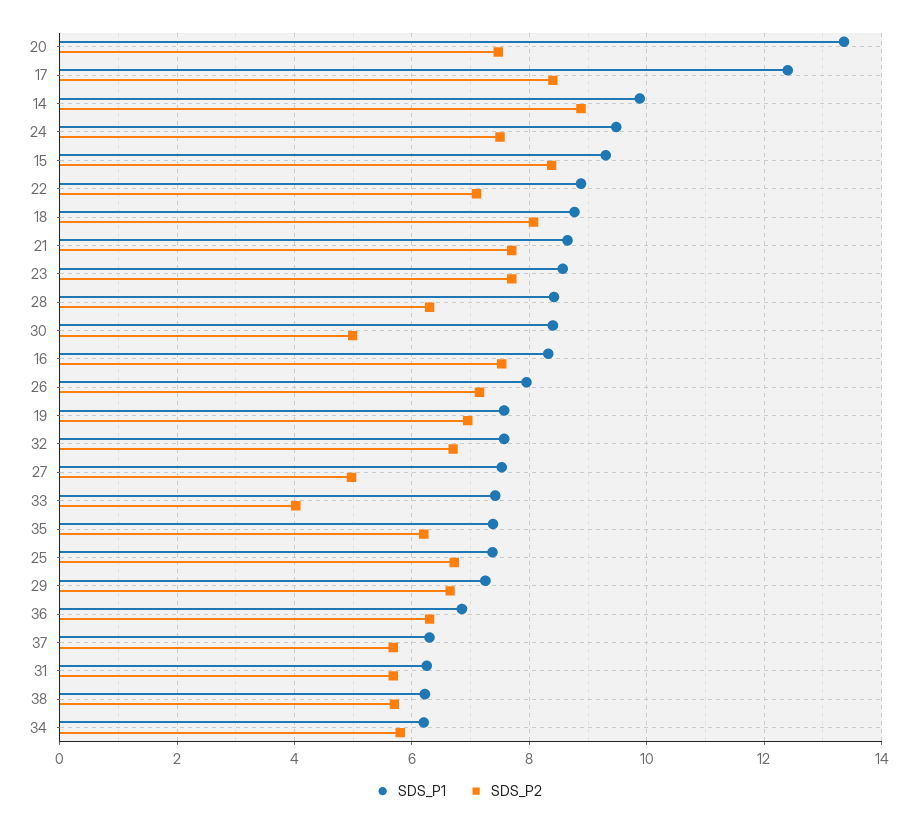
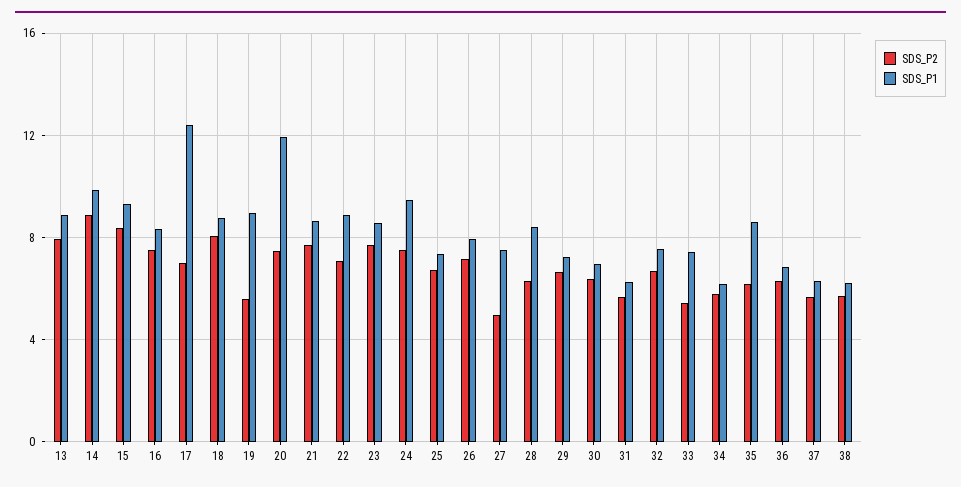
SDS_P1, 20: 13.4 -> 12
SDS_P2, 17: 8.4 -> 7
SDS_P1, 30: 8.4 -> 7
SDS_P2, 30: 5 -> 6.5
SDS_P1, 19: 7.6 -> 9
SDS_P2, 19: 7 -> 5.5
SDS_P2, 33: 4 -> 5.5
SDS_P1, 35: 7.4 -> 8.5
SDS_P2, 13: none -> 8
SDS_P1, 13: none -> 9

